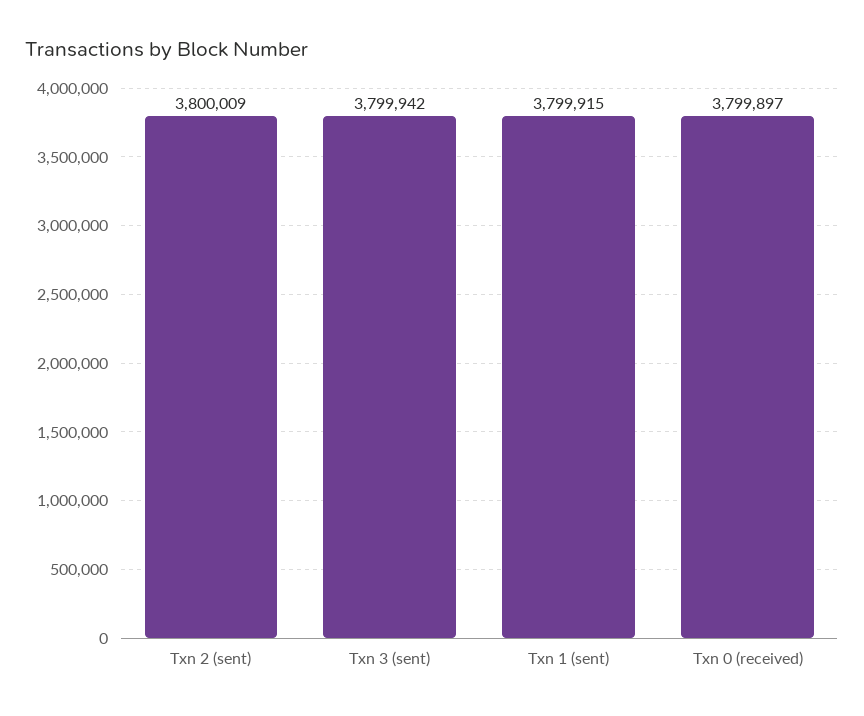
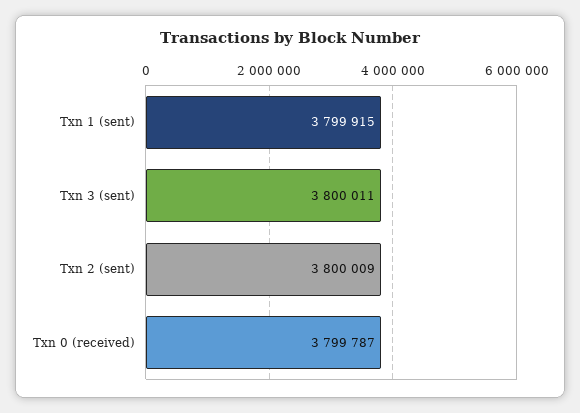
Txn 3 (sent): 3799942 -> 3800011
Txn 0 (received): 3799897 -> 3799787

